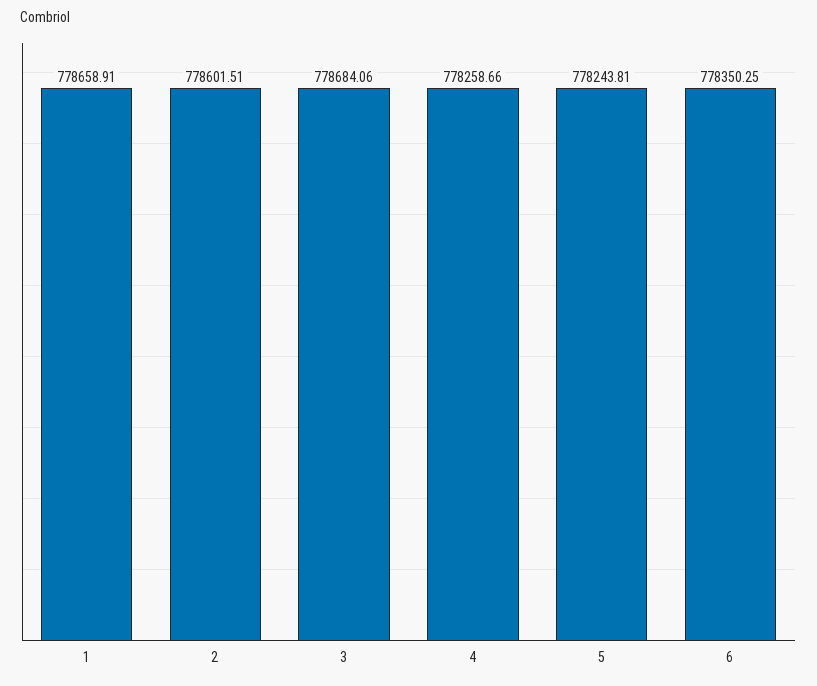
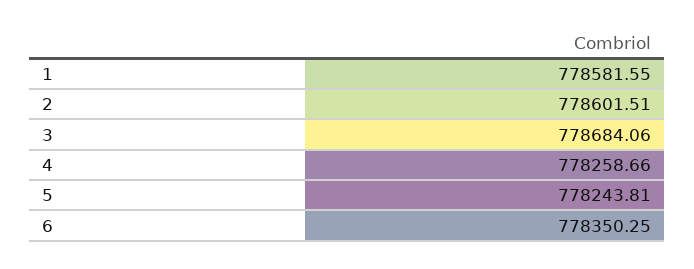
1: 778658.91 -> 778581.55

